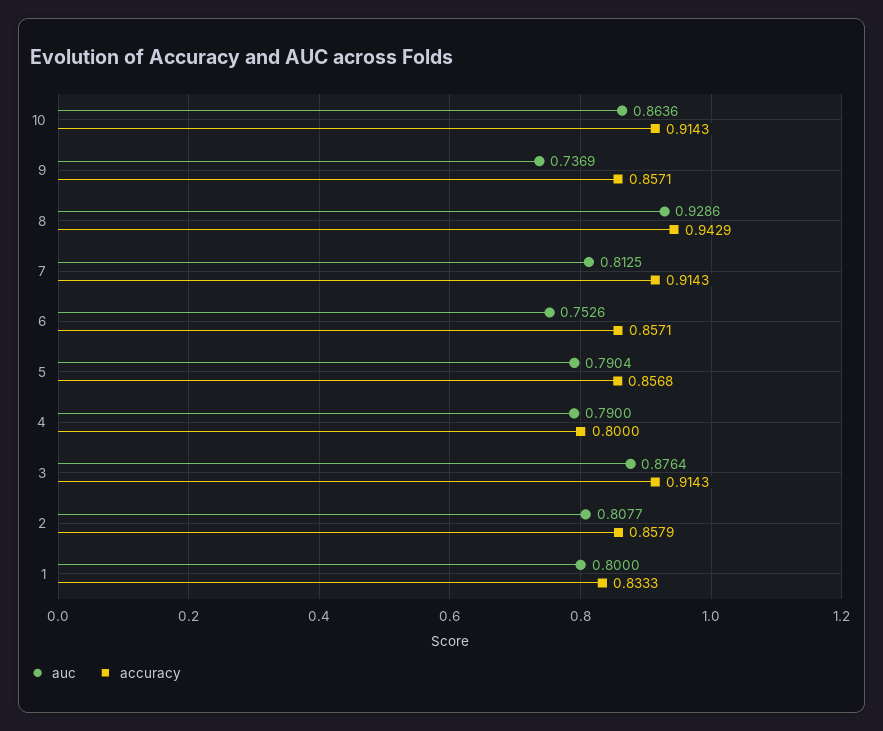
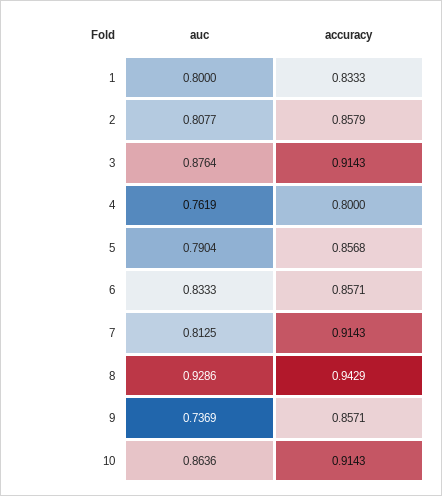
auc, 6: 0.7526 -> 0.8333
auc, 4: 0.79 -> 0.7619

